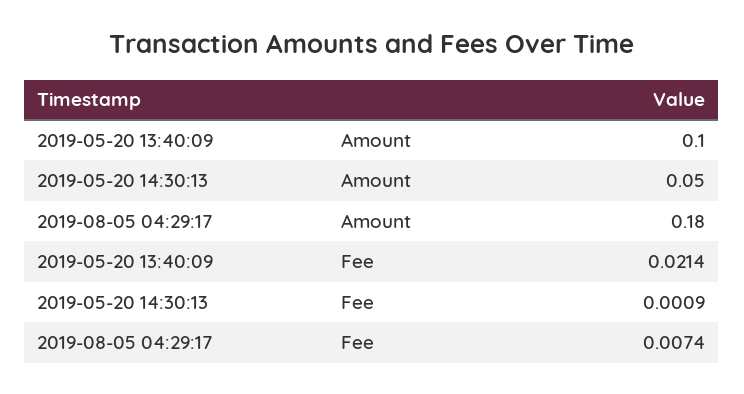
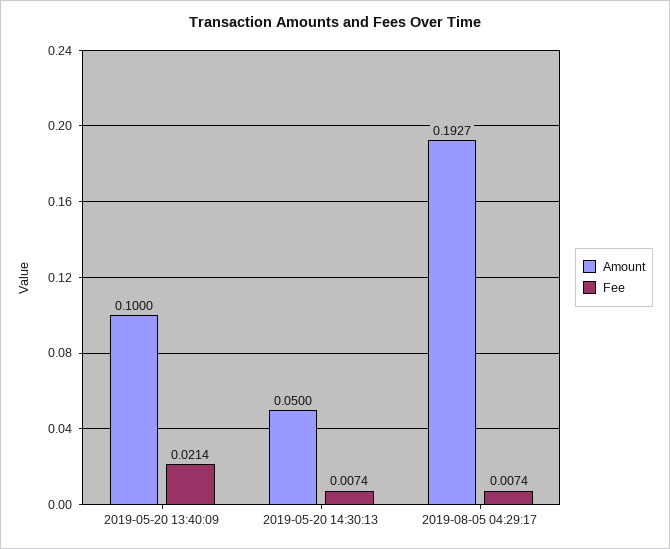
Amount, 2019-08-05 04:29:17: 0.18 -> 0.1927
Fee, 2019-05-20 14:30:13: 0.0009 -> 0.0074

